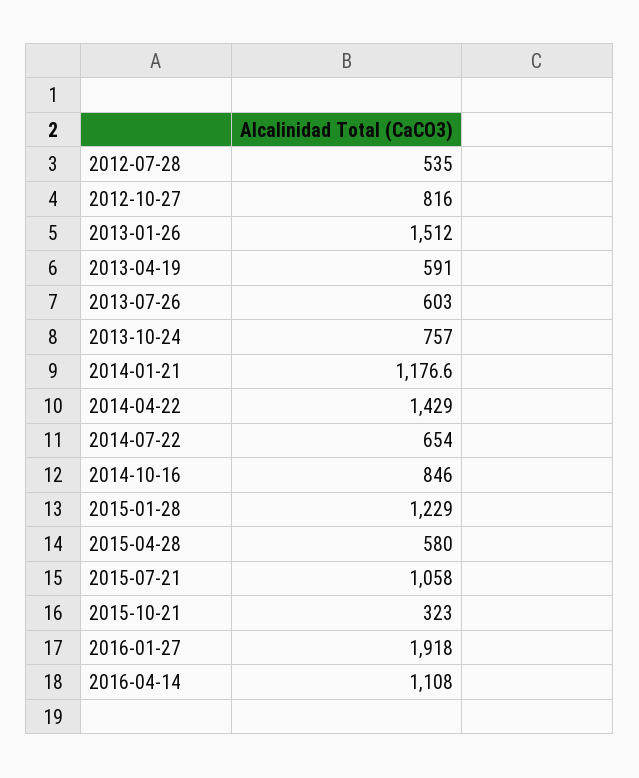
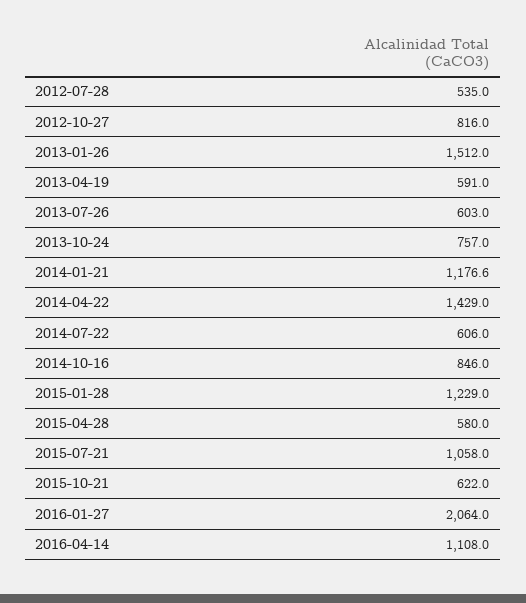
2014-07-22: 654 -> 606
2015-10-21: 323 -> 622
2016-01-27: 1918 -> 2064

